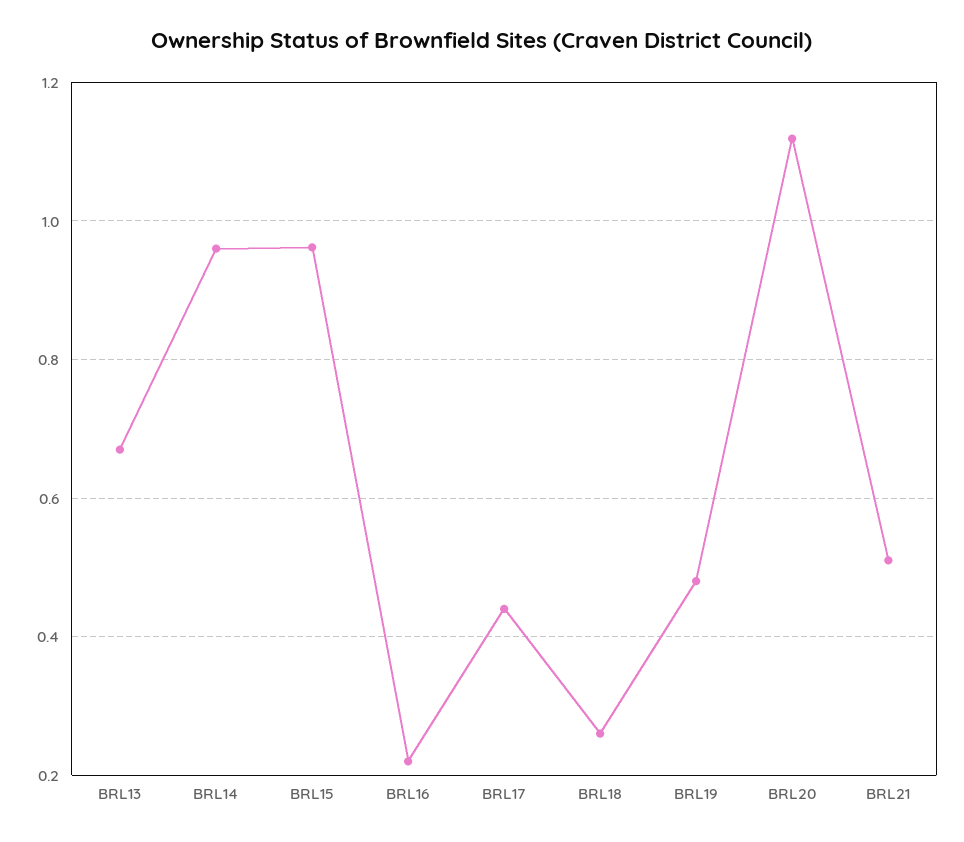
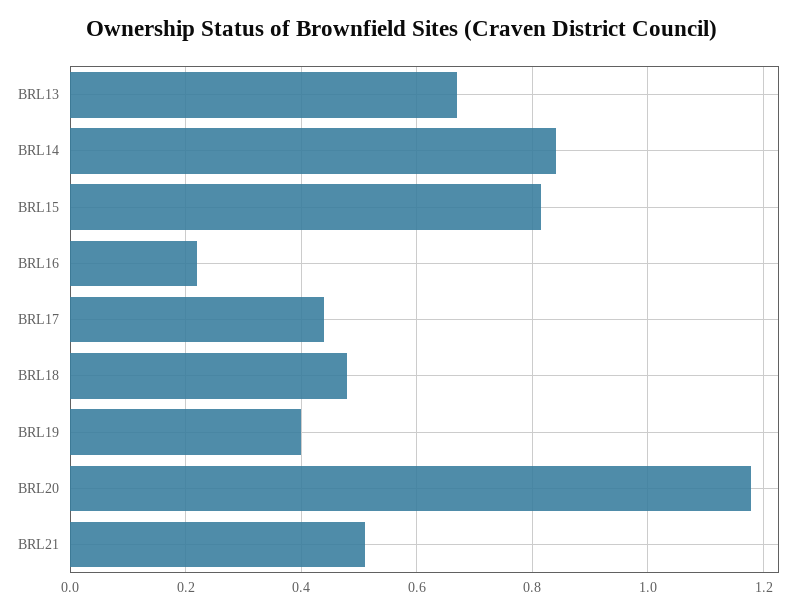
BRL14: 0.96 -> 0.84
BRL15: 0.96 -> 0.82
BRL18: 0.26 -> 0.48
BRL19: 0.48 -> 0.4
BRL20: 1.12 -> 1.18

